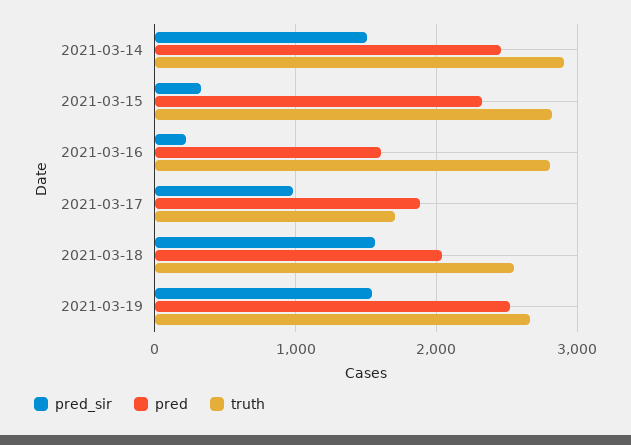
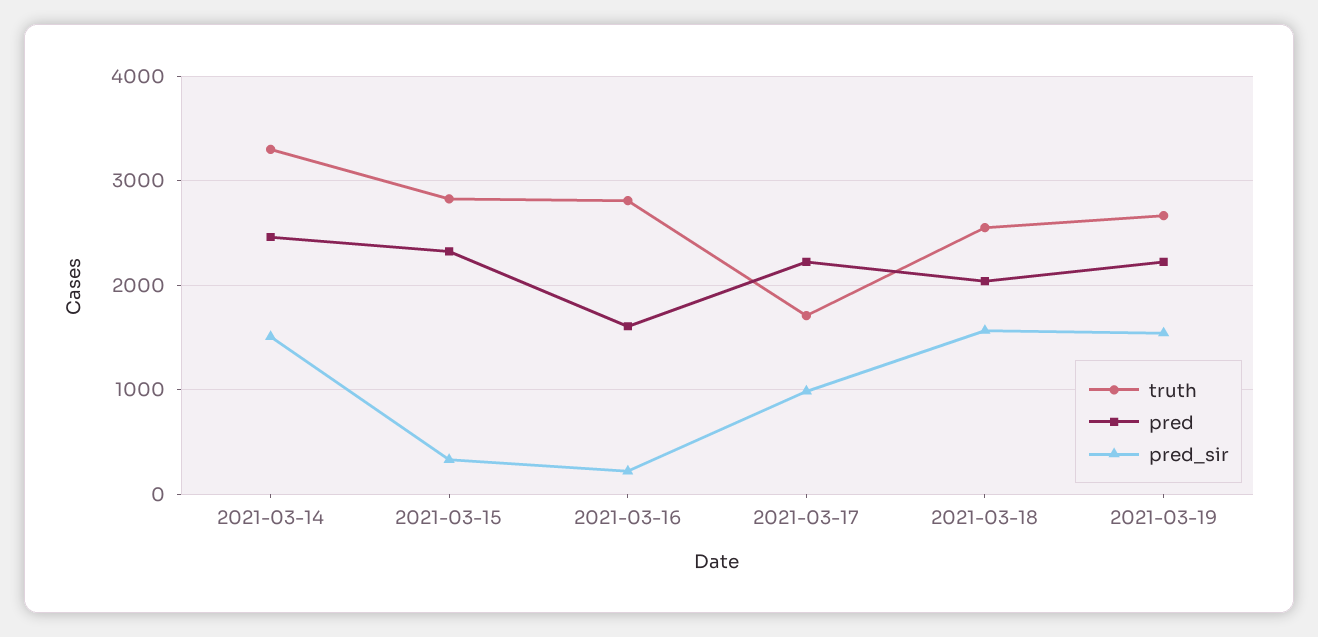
truth, 2021-03-14: 2900 -> 3300
pred, 2021-03-17: 1900 -> 2200
pred, 2021-03-19: 2500 -> 2200

